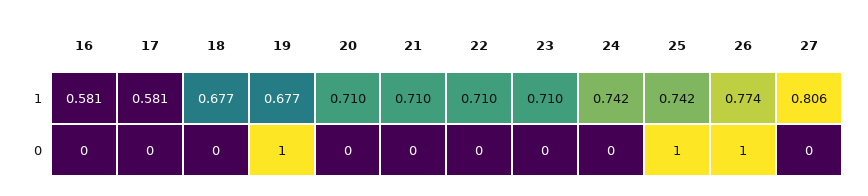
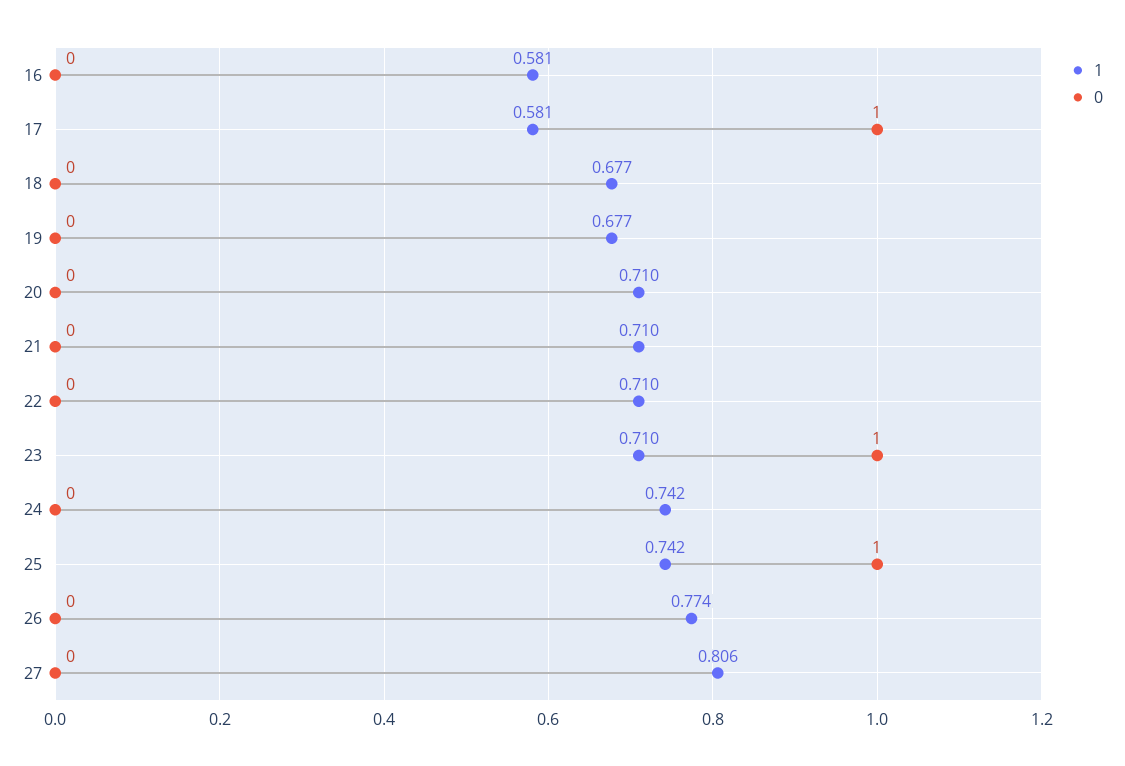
0, 17: 0 -> 1
0, 19: 1 -> 0
0, 23: 0 -> 1
0, 26: 1 -> 0

